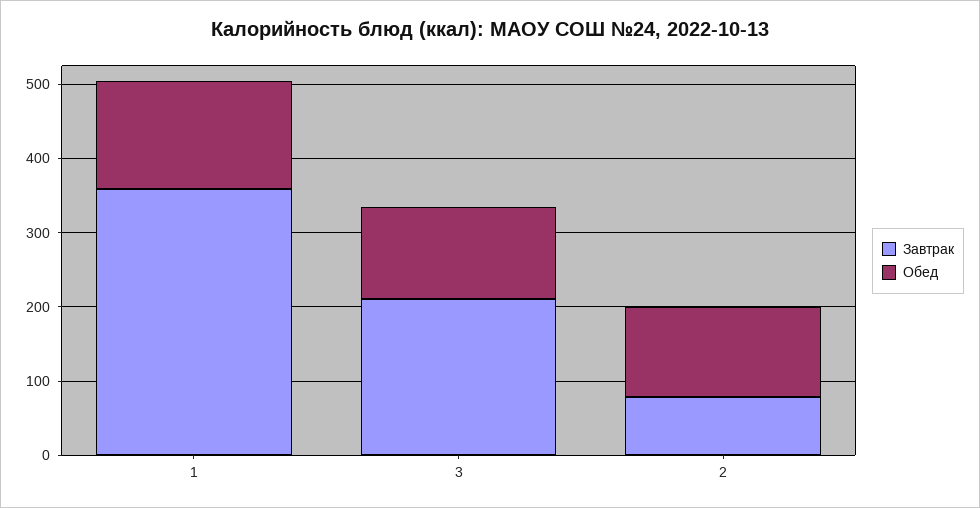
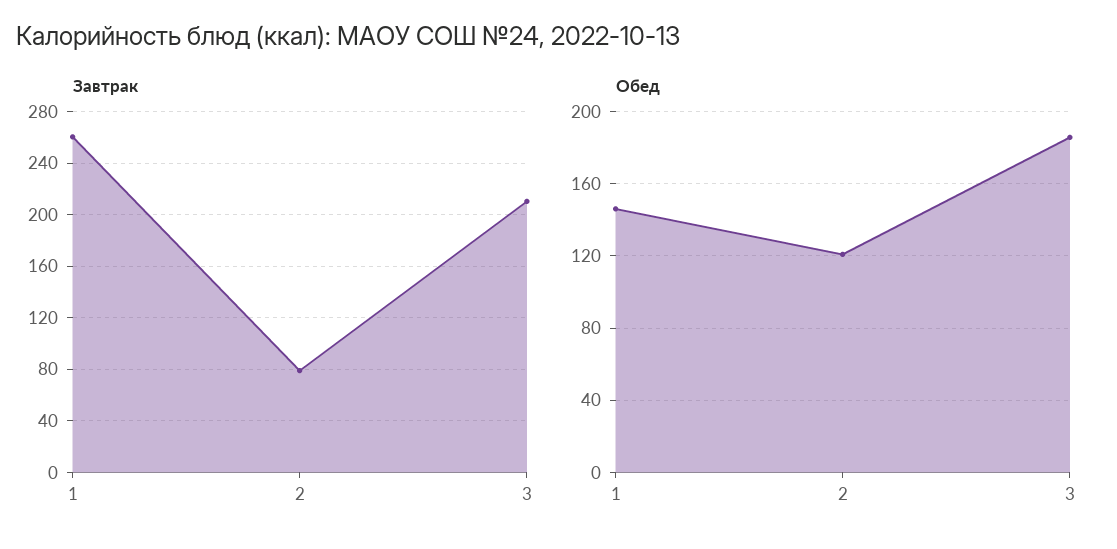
Завтрак, 1: 360 -> 260
Обед, 3: 120 -> 185

